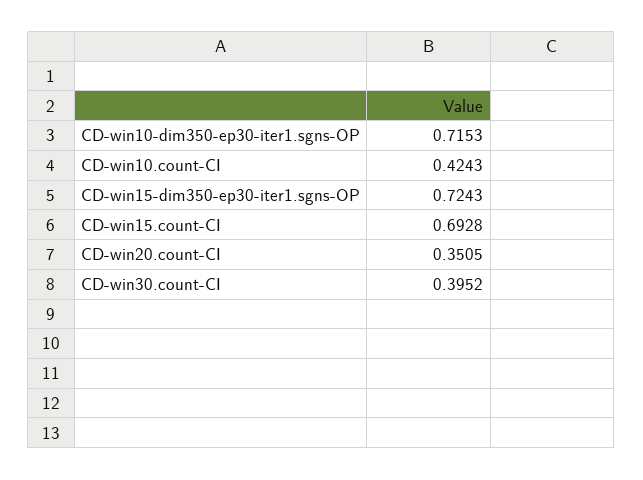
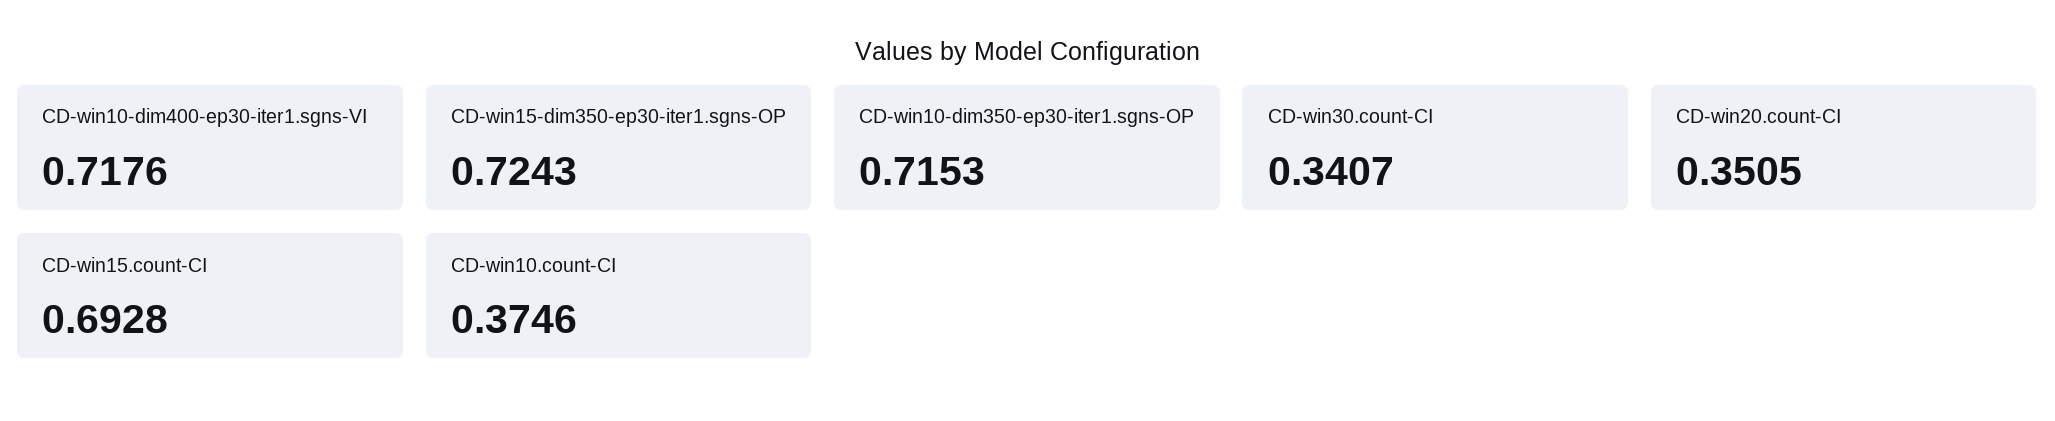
CD-win10.count-CI: 0.4243 -> 0.3746
CD-win30.count-CI: 0.3952 -> 0.3407
CD-win10-dim400-ep30-iter1.sgns-VI: none -> 0.7176

